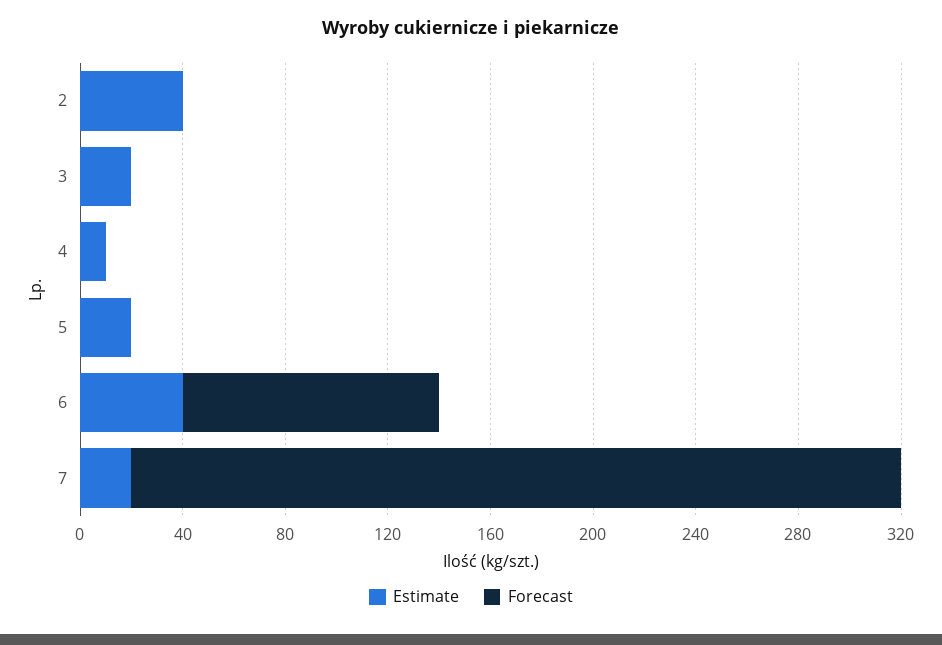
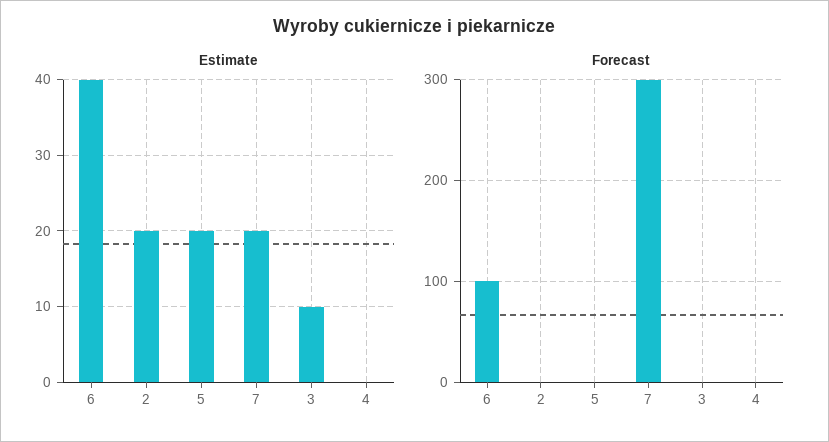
Estimate, 2: 40 -> 20
Estimate, 3: 20 -> 10
Estimate, 4: 10 -> 0

